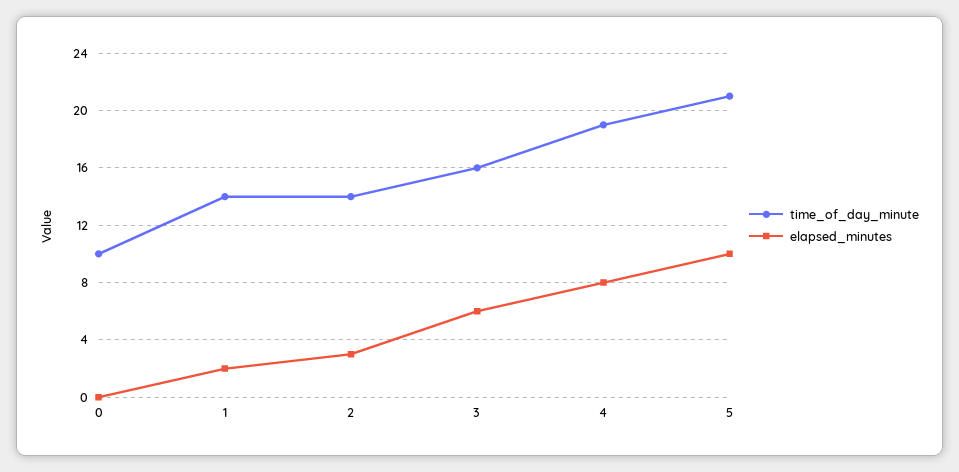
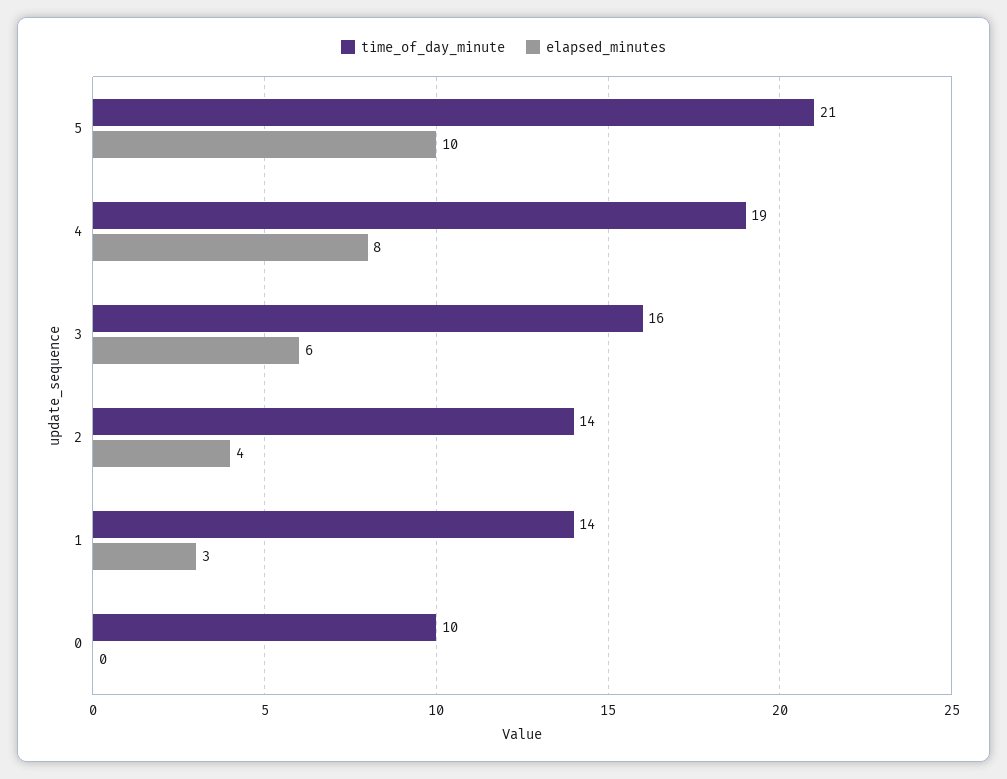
elapsed_minutes, 1: 2 -> 3
elapsed_minutes, 2: 3 -> 4

